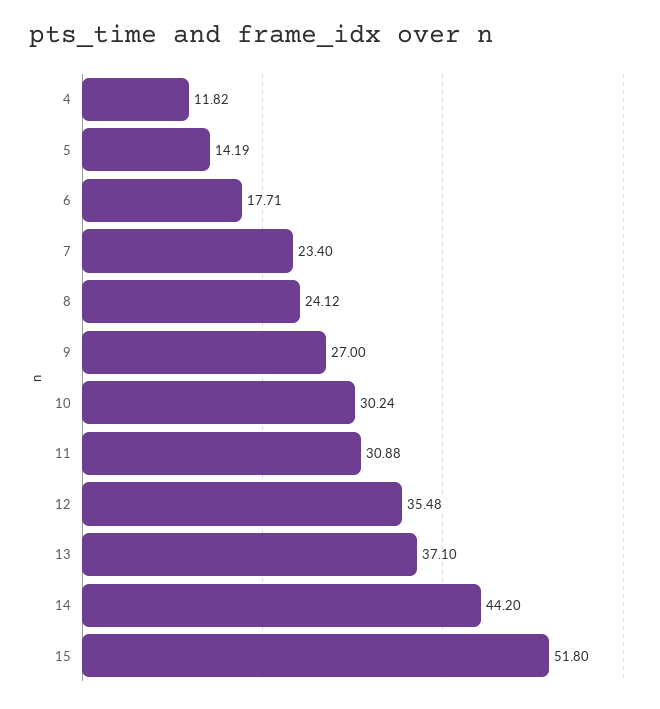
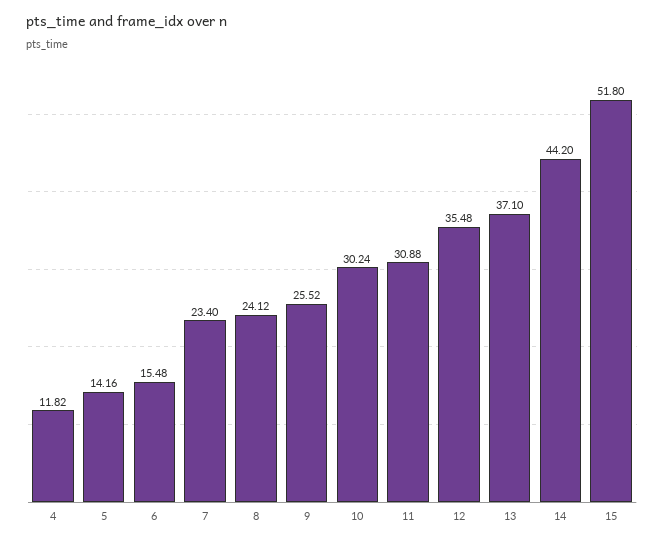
5: 14.19 -> 14.16
6: 17.71 -> 15.48
9: 27 -> 25.52

